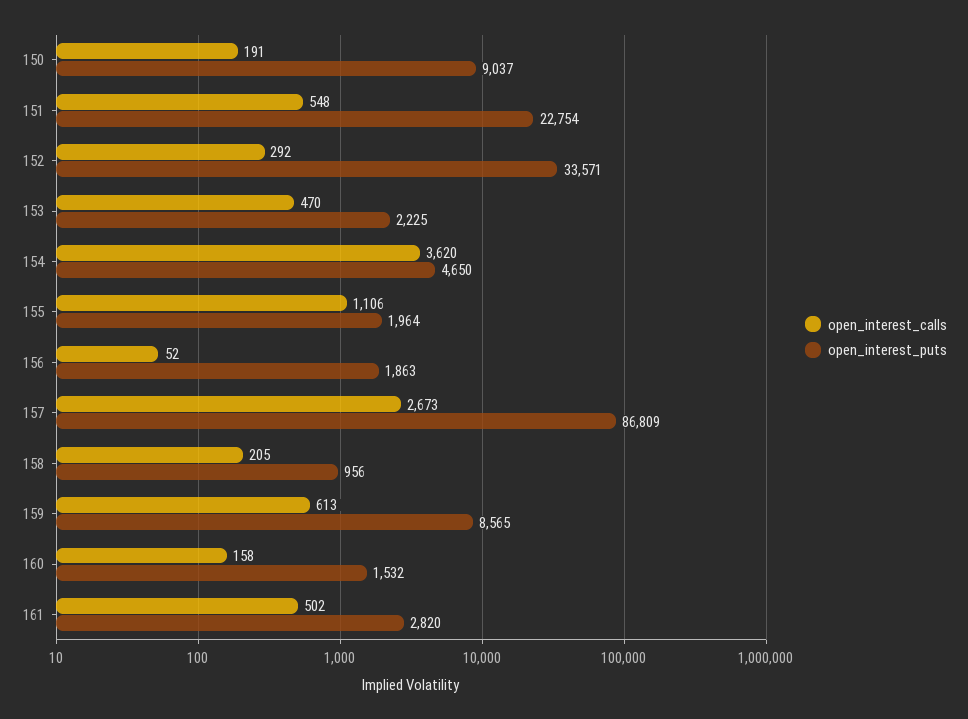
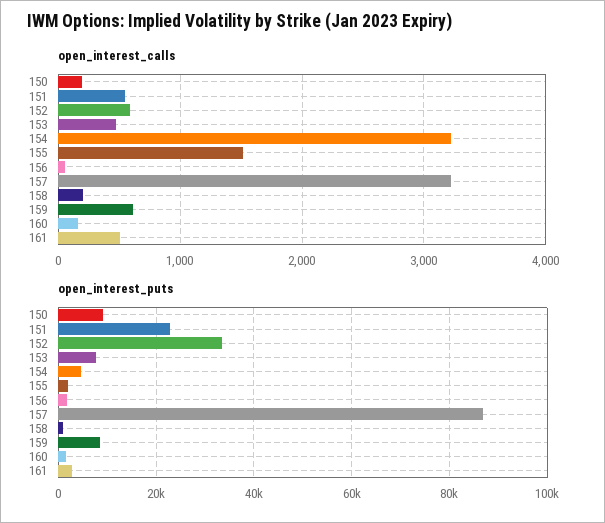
open_interest_calls, 152: 292 -> 600
open_interest_puts, 153: 2225 -> 8000
open_interest_calls, 154: 3620 -> 3200
open_interest_calls, 155: 1106 -> 1500
open_interest_calls, 157: 2673 -> 3200

